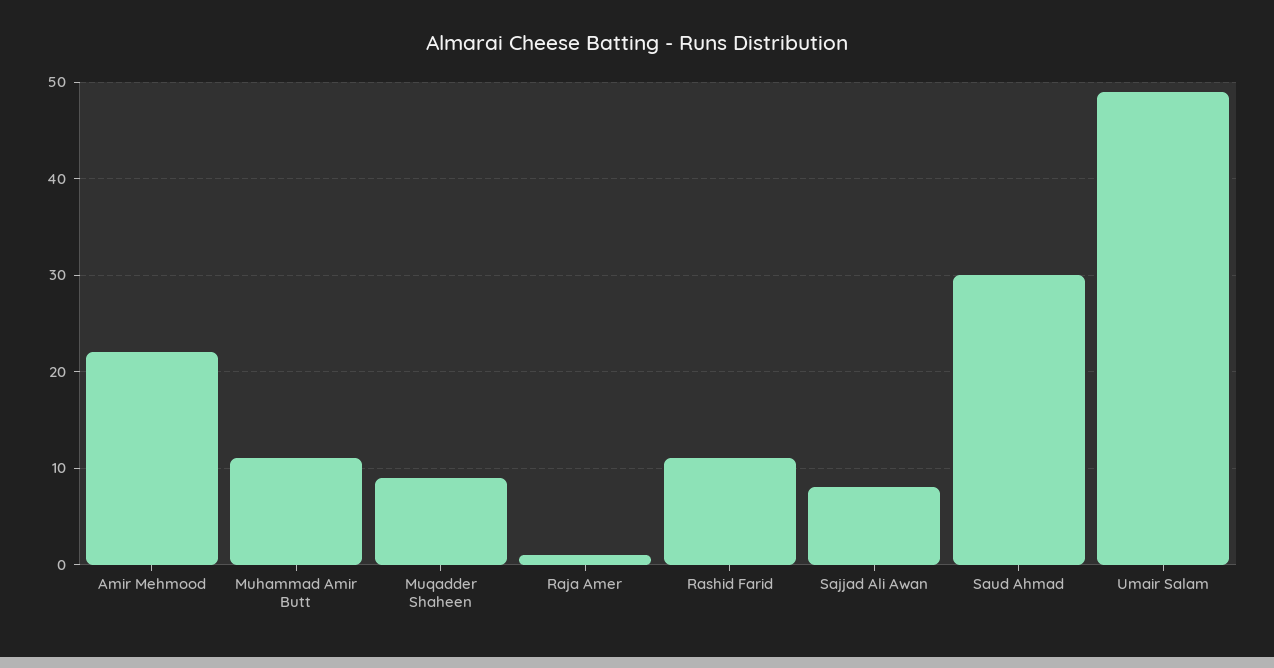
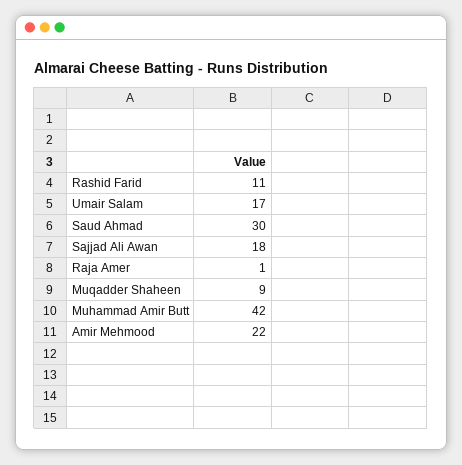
Muhammad Amir Butt: 11 -> 42
Sajjad Ali Awan: 8 -> 18
Umair Salam: 49 -> 17

